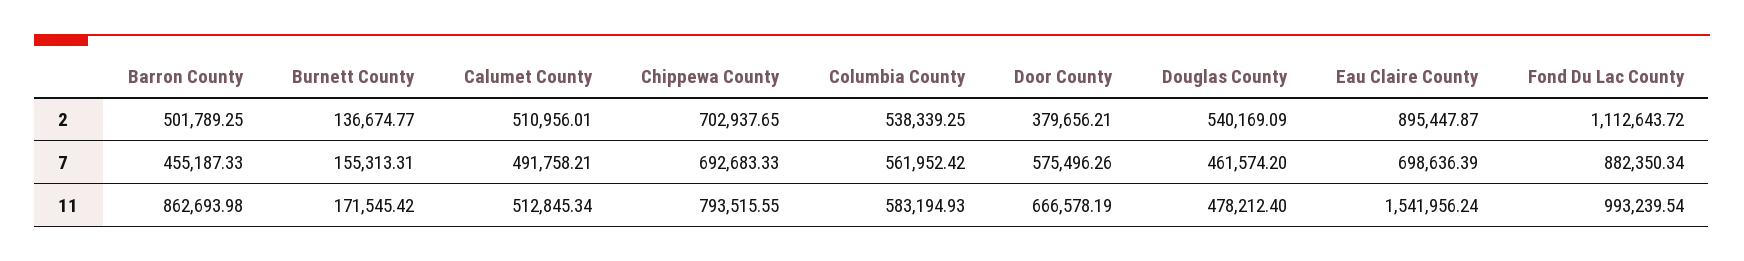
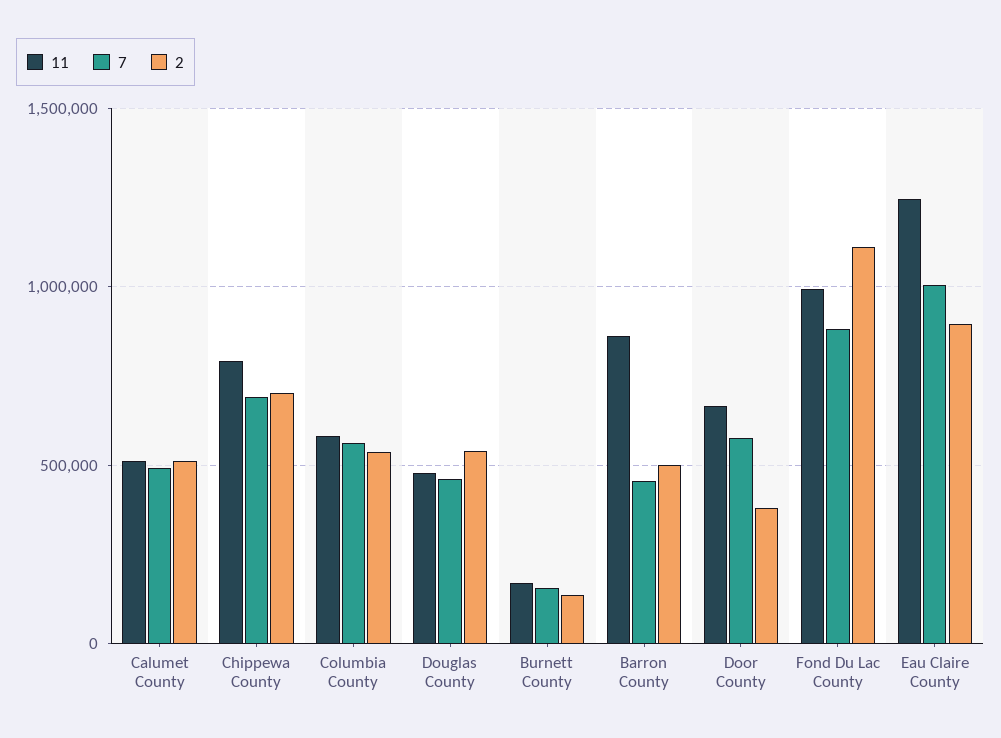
7, Eau Claire County: 698636.39 -> 1000000
11, Eau Claire County: 1541956.24 -> 1250000

